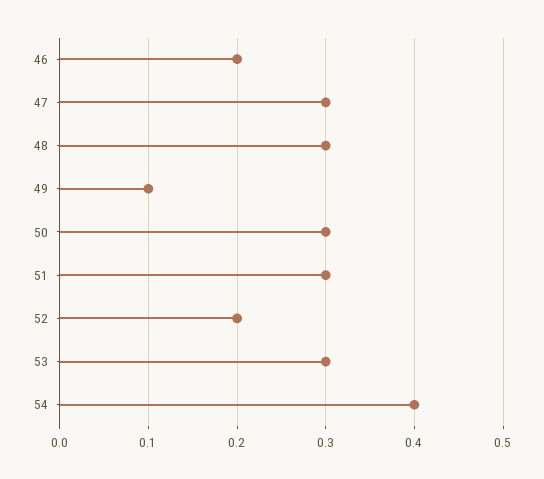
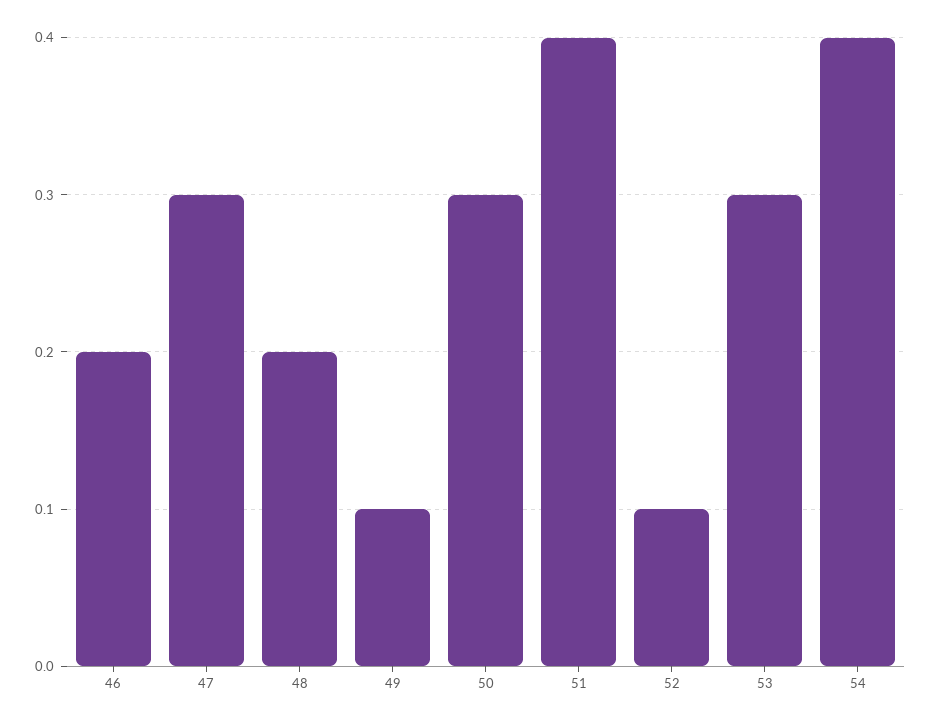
48: 0.3 -> 0.2
51: 0.3 -> 0.4
52: 0.2 -> 0.1

